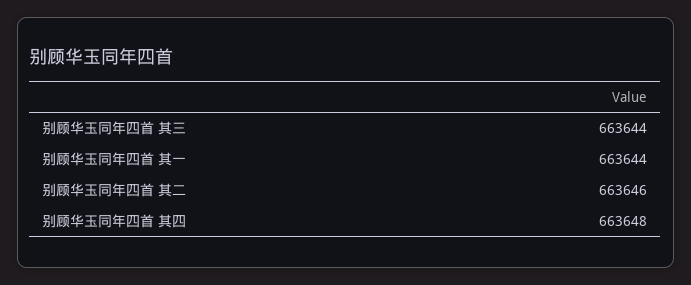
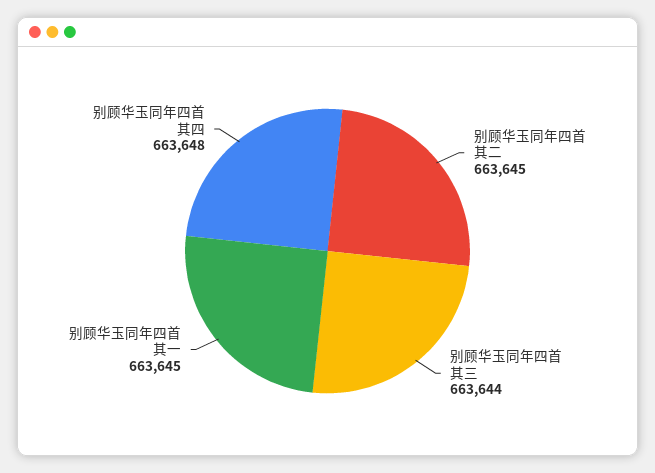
别顾华玉同年四首 其一: 663644 -> 663645
别顾华玉同年四首 其二: 663646 -> 663645

